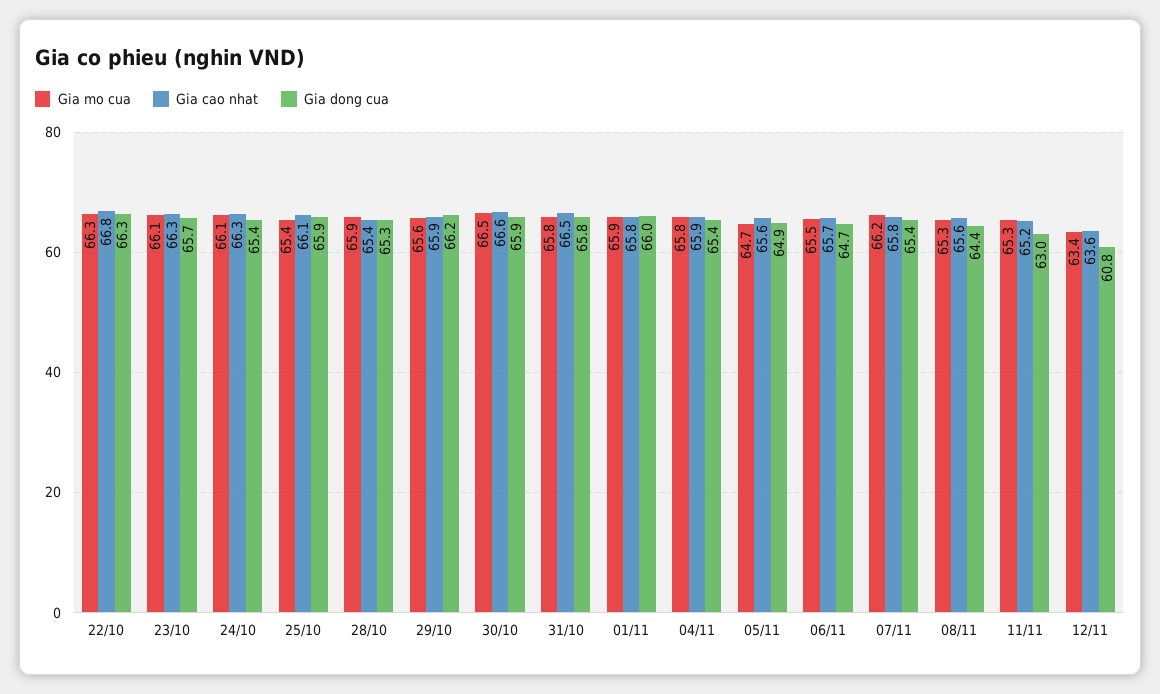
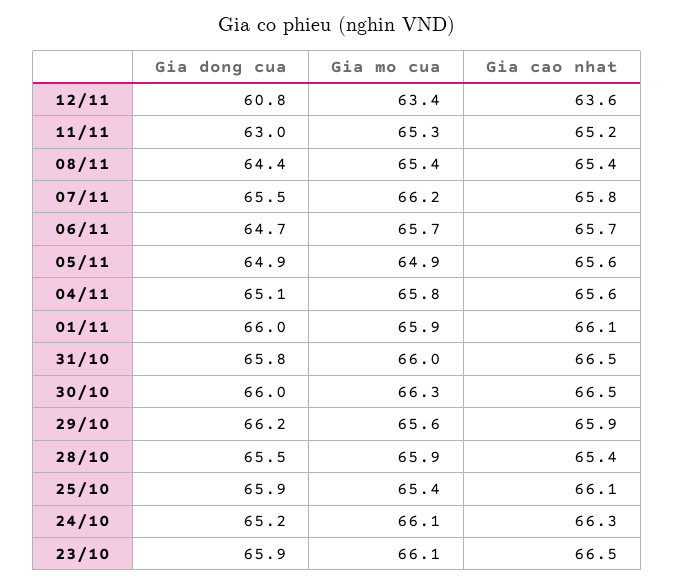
Gia mo cua, 22/10: 66.3 -> none
Gia cao nhat, 22/10: 66.8 -> none
Gia dong cua, 22/10: 66.3 -> none
Gia cao nhat, 23/10: 66.3 -> 66.5
Gia dong cua, 23/10: 65.7 -> 65.9
Gia dong cua, 24/10: 65.4 -> 65.2
Gia dong cua, 28/10: 65.3 -> 65.5
Gia mo cua, 30/10: 66.5 -> 66.3
Gia cao nhat, 30/10: 66.6 -> 66.5
Gia dong cua, 30/10: 65.9 -> 66
Gia mo cua, 31/10: 65.8 -> 66
Gia cao nhat, 01/11: 65.8 -> 66.1
Gia cao nhat, 04/11: 65.9 -> 65.6
Gia dong cua, 04/11: 65.4 -> 65.1
Gia mo cua, 05/11: 64.7 -> 64.9
Gia mo cua, 06/11: 65.5 -> 65.7
Gia dong cua, 07/11: 65.4 -> 65.5
Gia mo cua, 08/11: 65.3 -> 65.4
Gia cao nhat, 08/11: 65.6 -> 65.4

